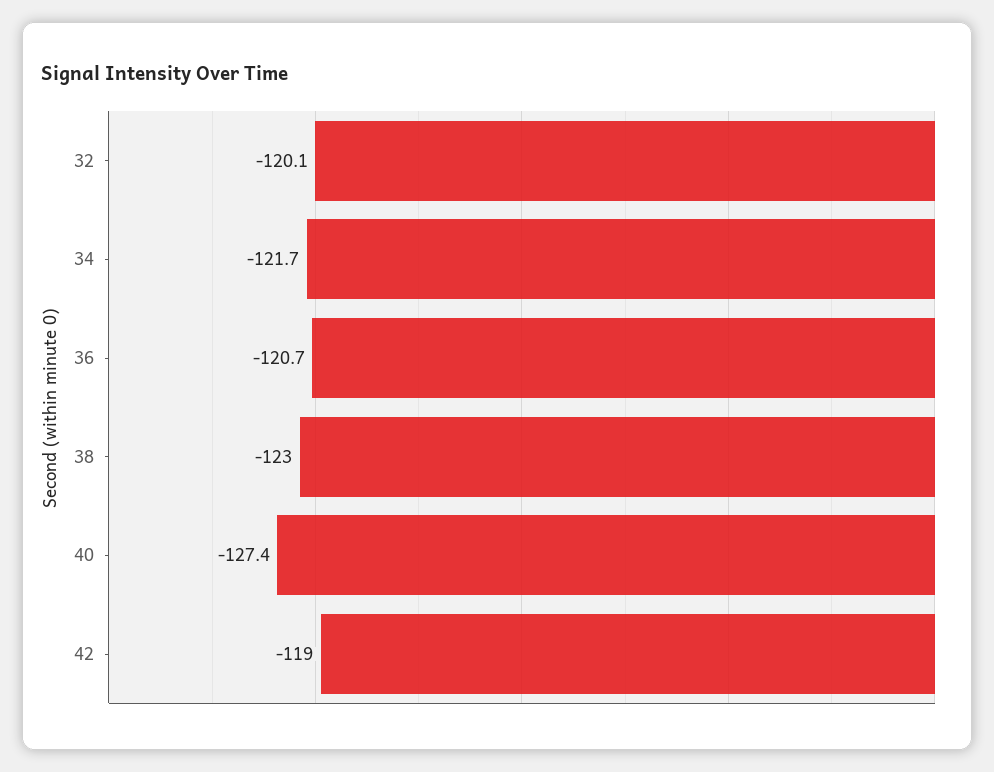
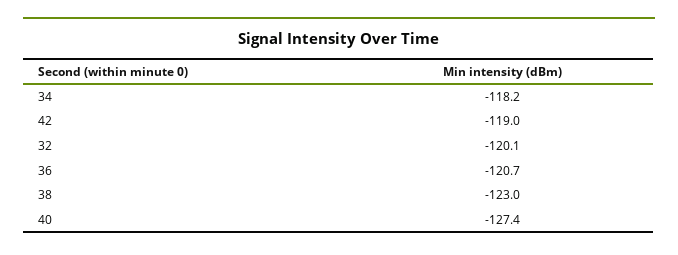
34: -121.7 -> -118.2

